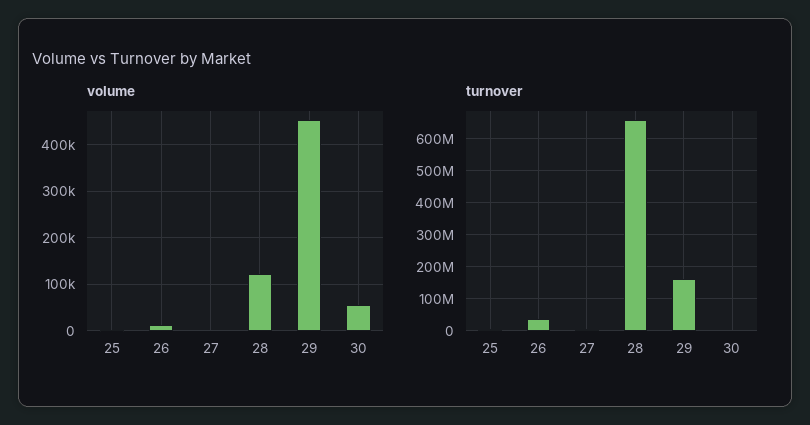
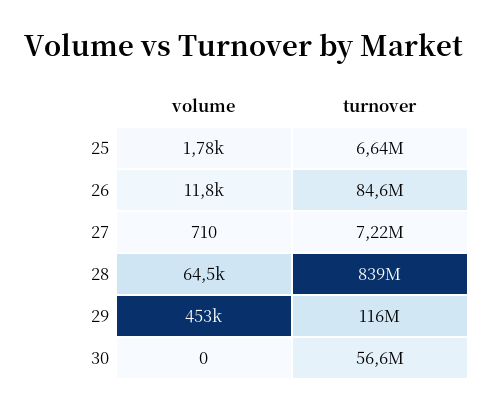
volume, 28: 120000 -> 64500
volume, 30: 60000 -> 0
turnover, 26: 40000000 -> 84600000
turnover, 28: 660000000 -> 839000000
turnover, 29: 160000000 -> 116000000
turnover, 30: 0 -> 56600000

